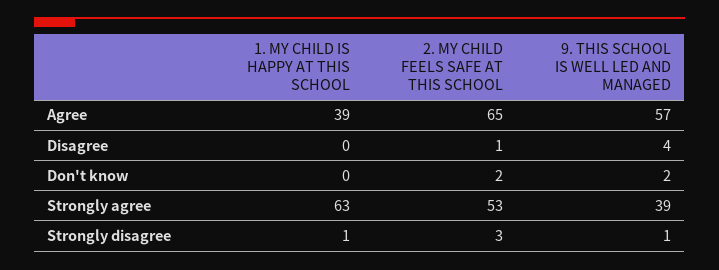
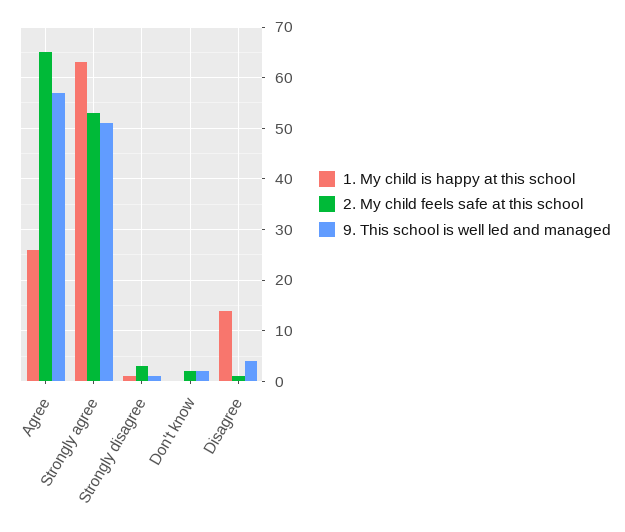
1. MY CHILD IS HAPPY AT THIS SCHOOL, Agree: 39 -> 25
1. MY CHILD IS HAPPY AT THIS SCHOOL, Disagree: 0 -> 15
9. THIS SCHOOL IS WELL LED AND MANAGED, Strongly agree: 39 -> 50

